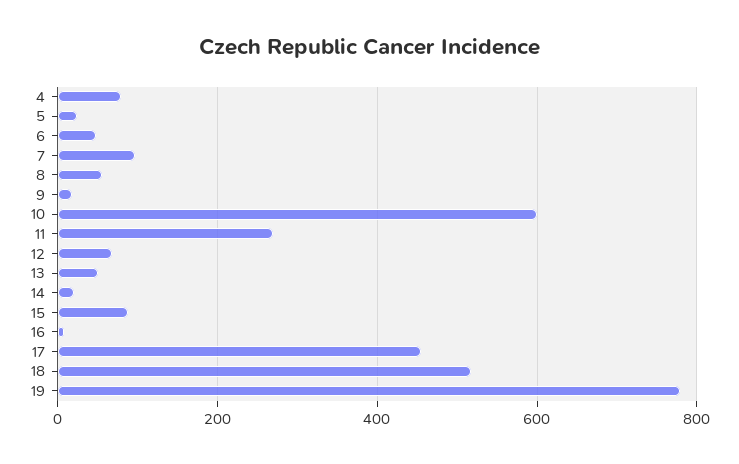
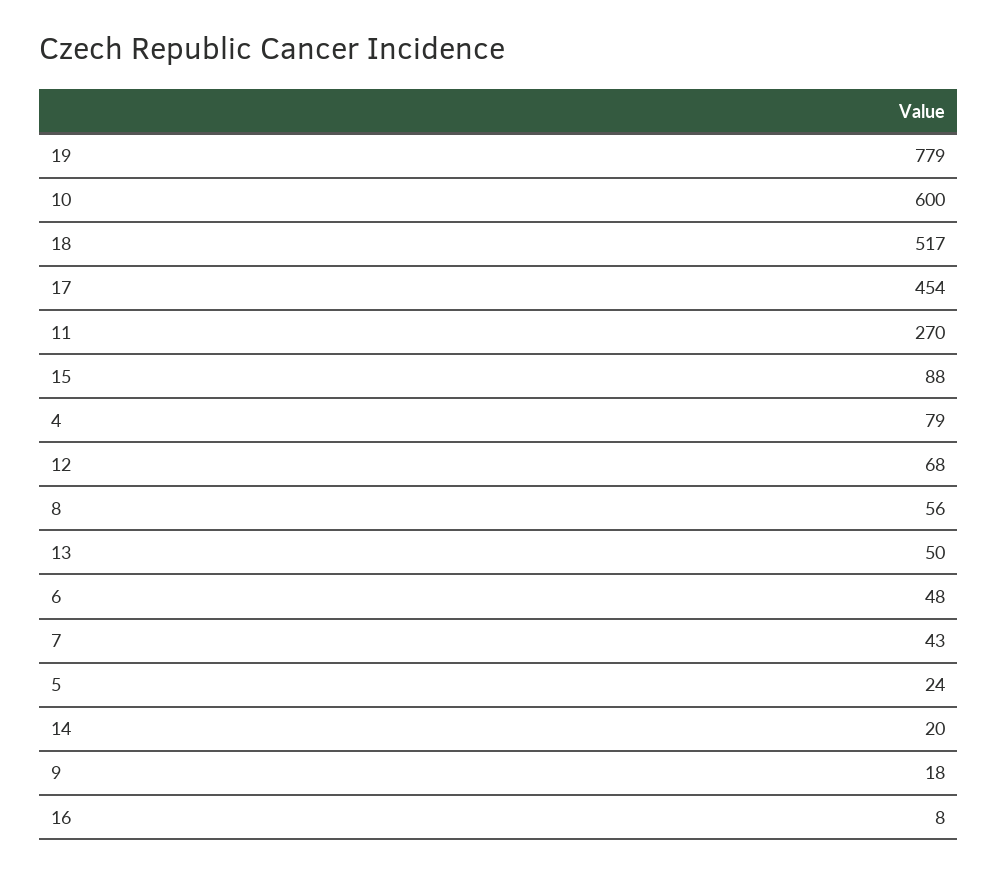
7: 100 -> 43

